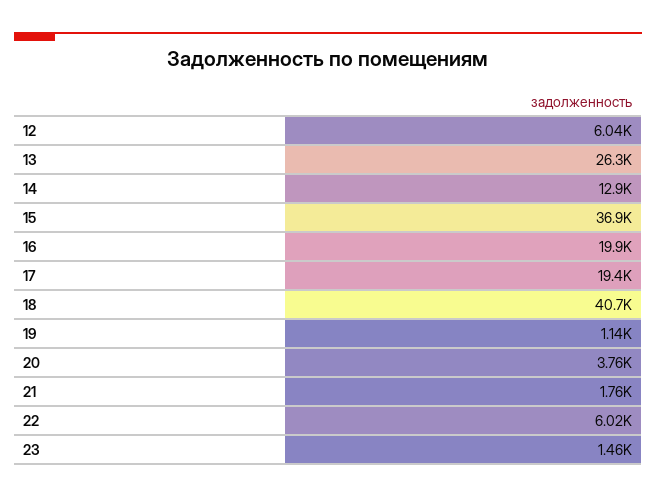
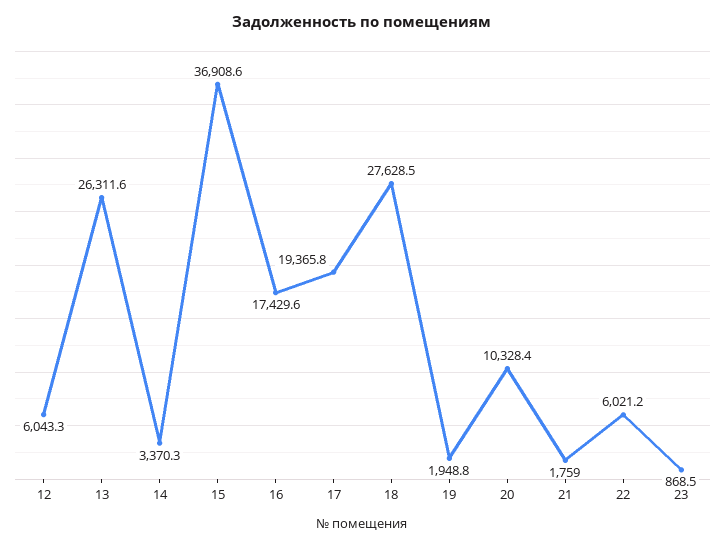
14: 12900 -> 3370.3
16: 19900 -> 17429.6
18: 40700 -> 27628.5
19: 1140 -> 1948.8
20: 3760 -> 10328.4
23: 1460 -> 868.5

